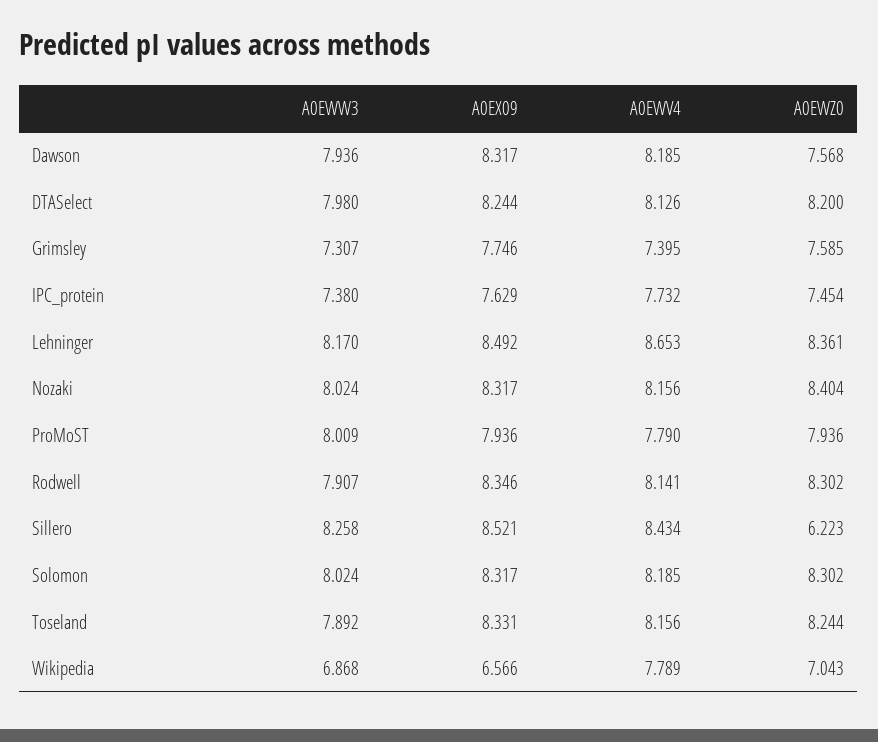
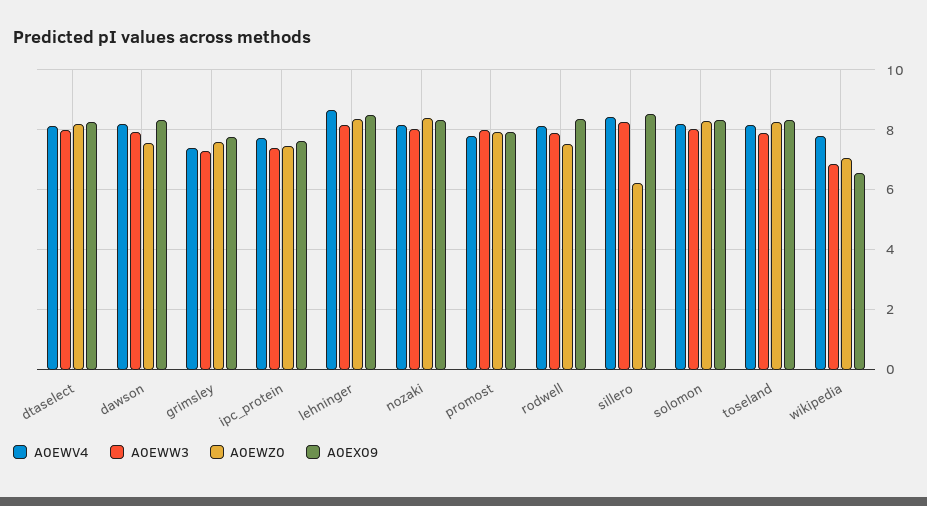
A0EWZ0, Rodwell: 8.302 -> 7.5

